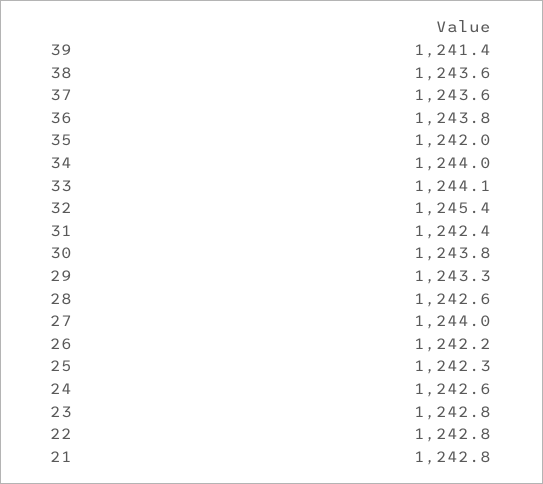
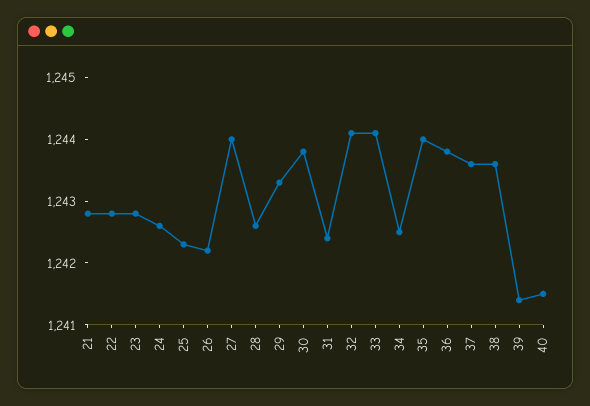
35: 1242 -> 1244
34: 1244 -> 1242.5
32: 1245.4 -> 1244
40: none -> 1241.5

